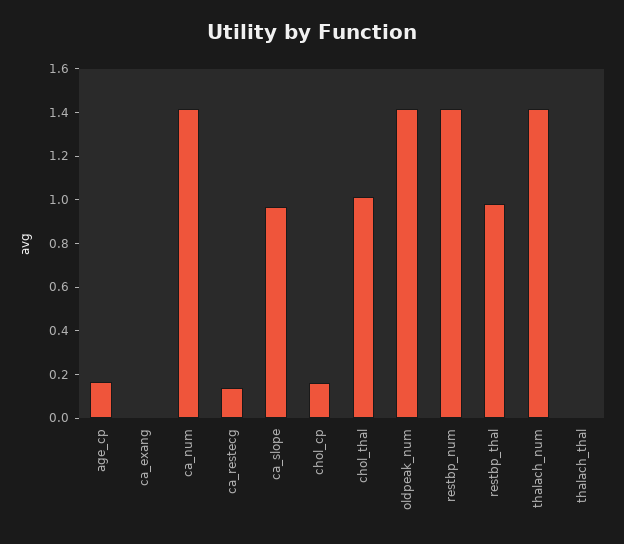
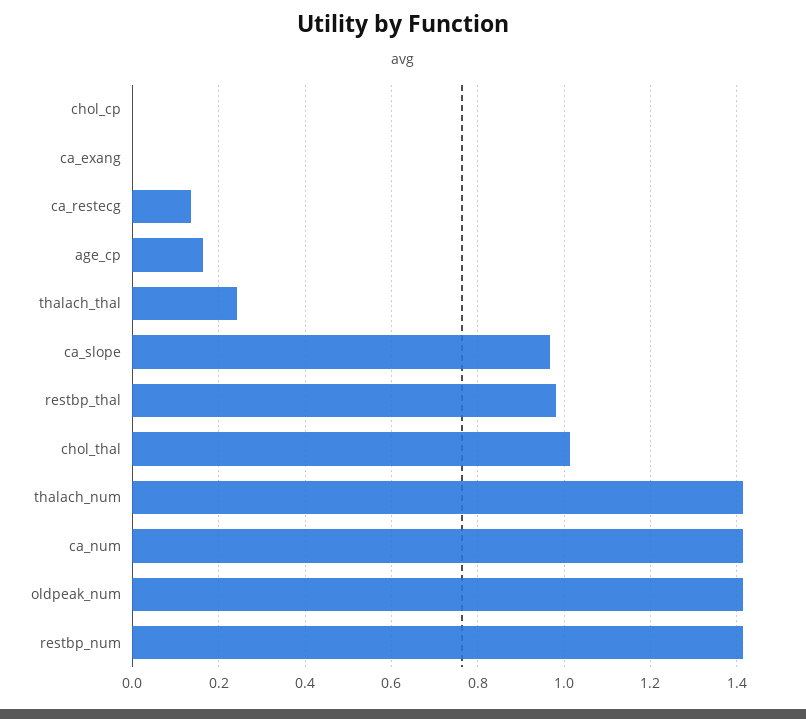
chol_cp: 0.15 -> 0
thalach_thal: 0 -> 0.24

